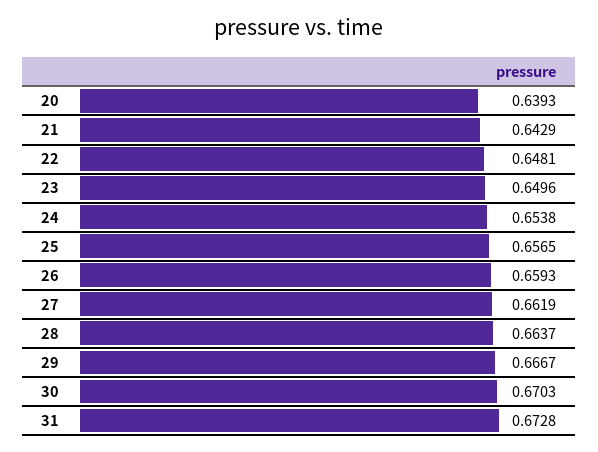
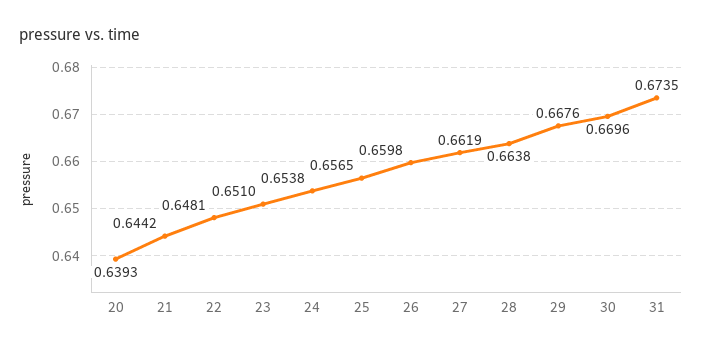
21: 0.6429 -> 0.6442
23: 0.6496 -> 0.651
26: 0.6593 -> 0.6598
28: 0.6637 -> 0.6638
29: 0.6667 -> 0.6676
30: 0.6703 -> 0.6696
31: 0.6728 -> 0.6735

